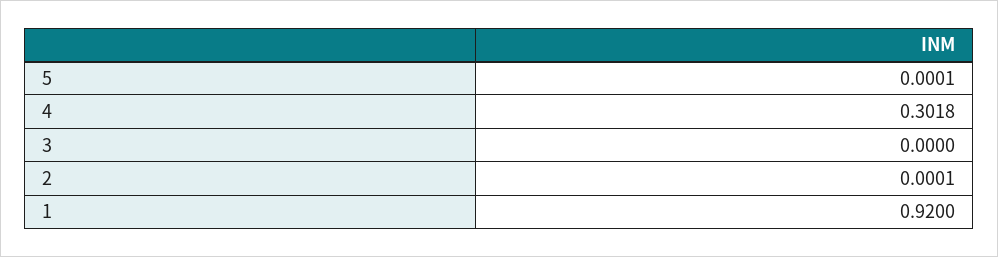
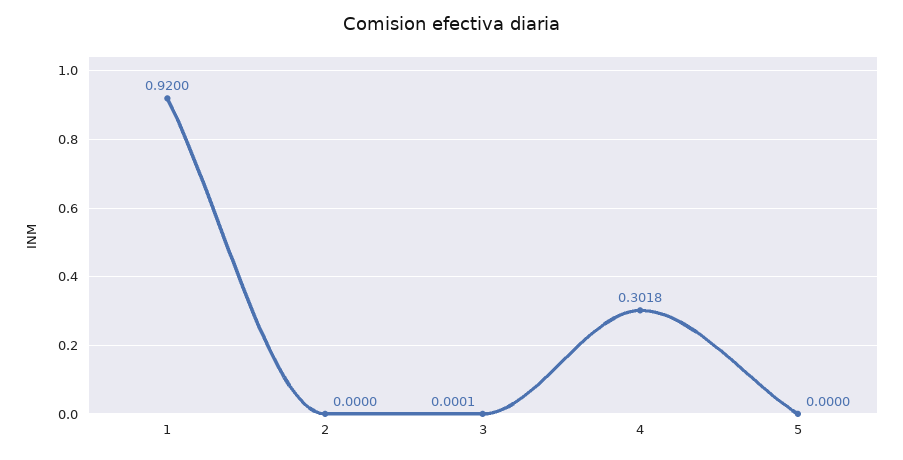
5: 0.0001 -> 0
3: 0 -> 0.0001
2: 0.0001 -> 0

